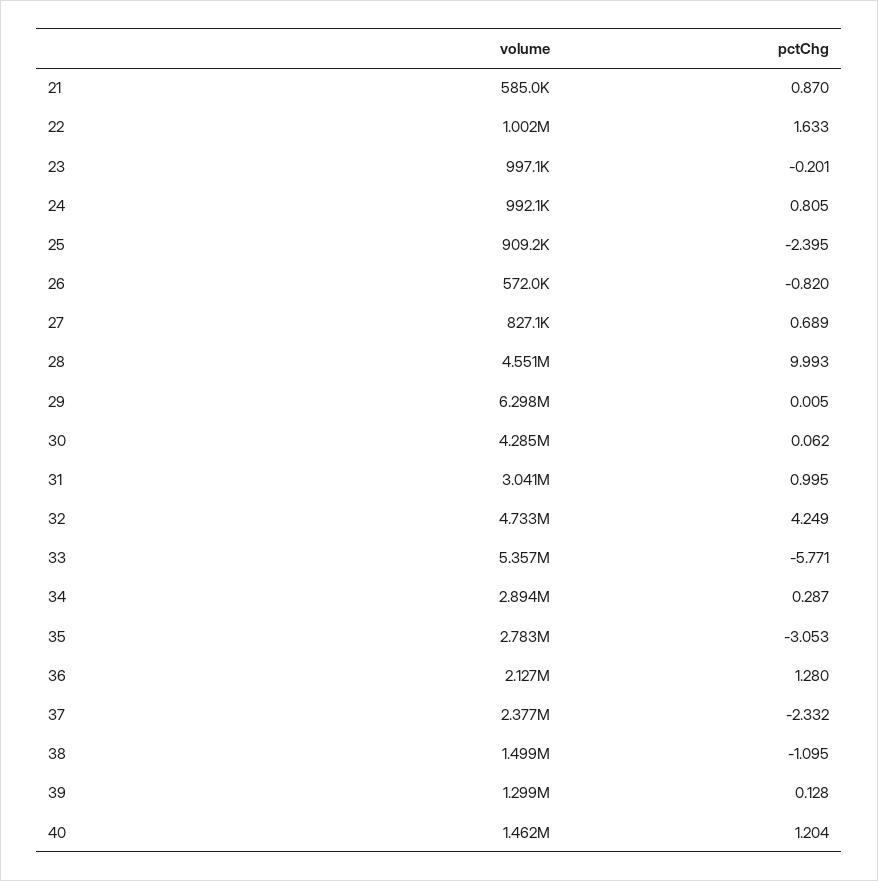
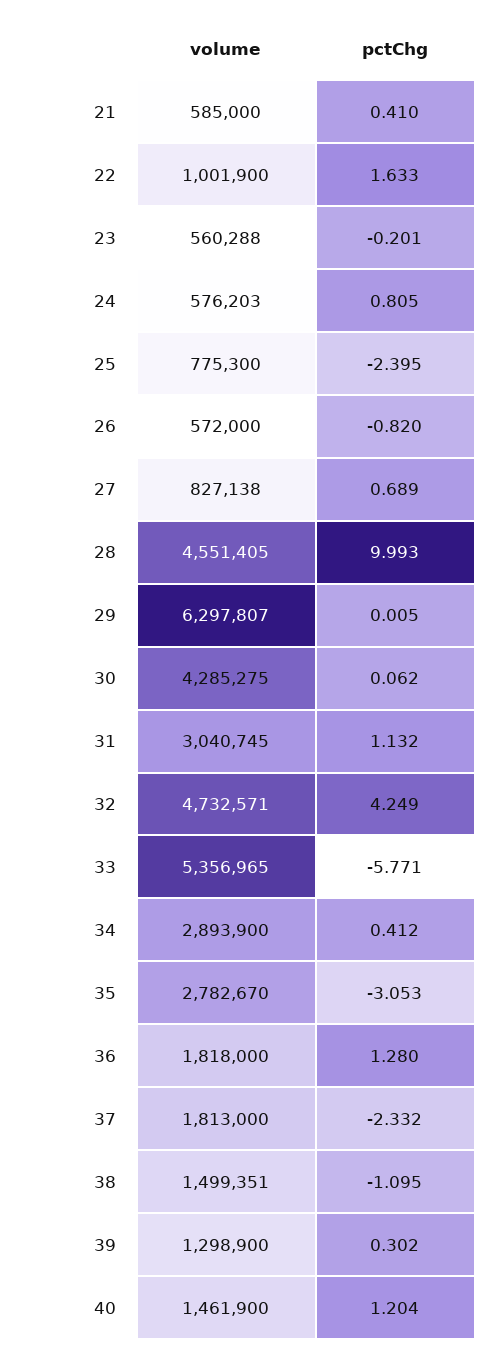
pctChg, 21: 0.87 -> 0.41
volume, 23: 997100 -> 560288
volume, 24: 992100 -> 576203
volume, 25: 909200 -> 775300
pctChg, 31: 0.995 -> 1.132
pctChg, 34: 0.287 -> 0.412
volume, 36: 2127000 -> 1818000
volume, 37: 2377000 -> 1813000
pctChg, 39: 0.128 -> 0.302

